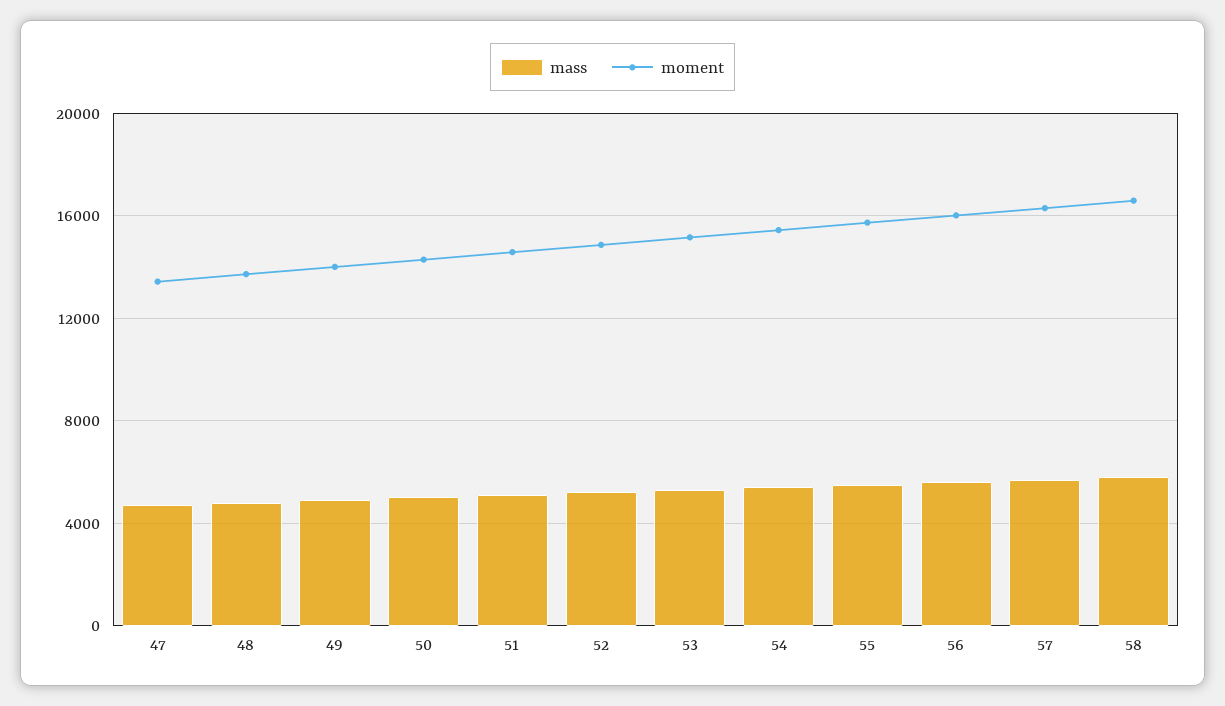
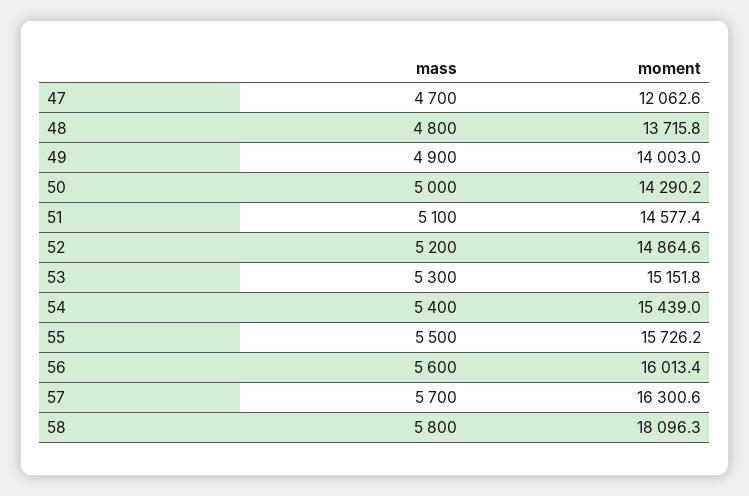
moment, 47: 13500 -> 12062.6
moment, 58: 16500 -> 18096.3

